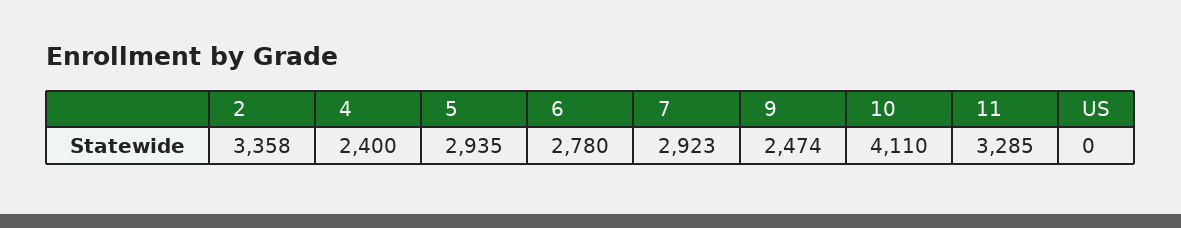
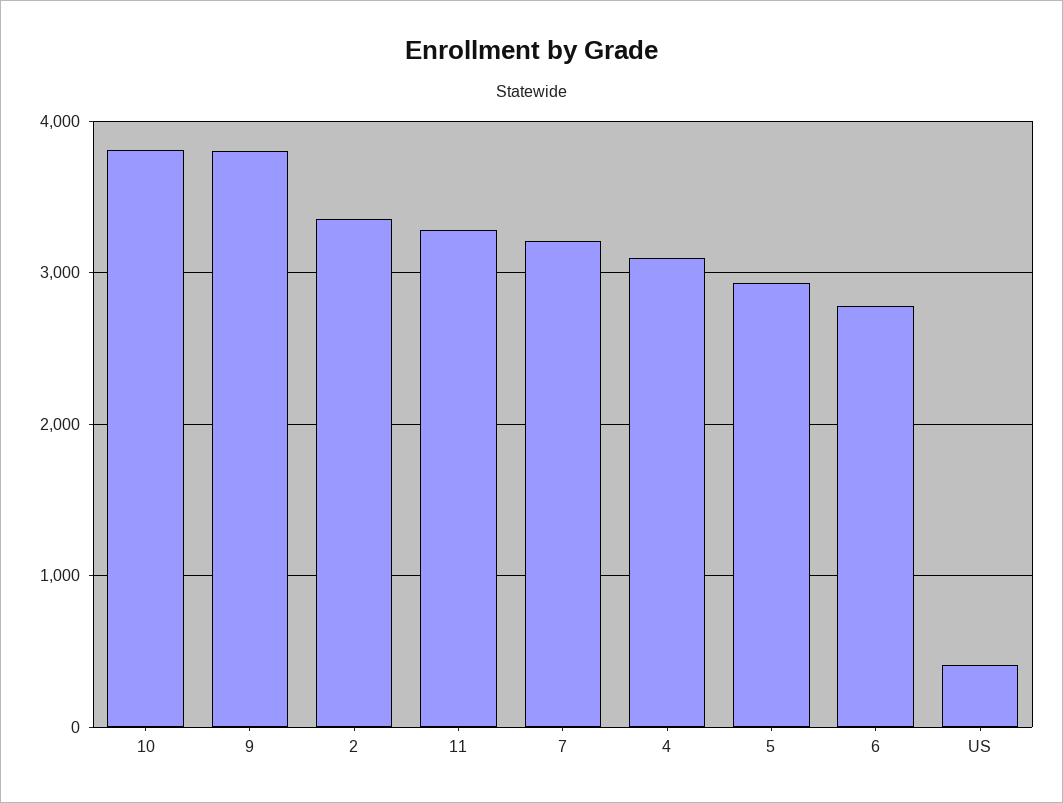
4: 2400 -> 3100
7: 2923 -> 3200
9: 2474 -> 3800
10: 4110 -> 3800
US: 0 -> 400

